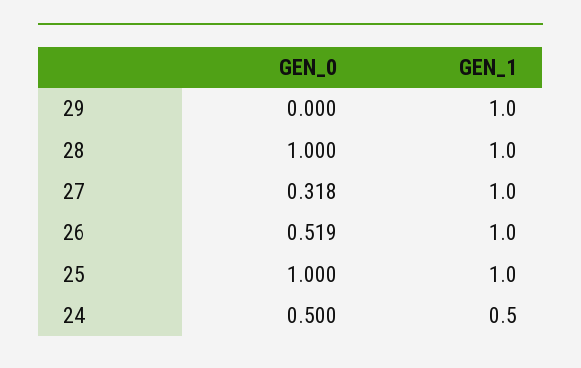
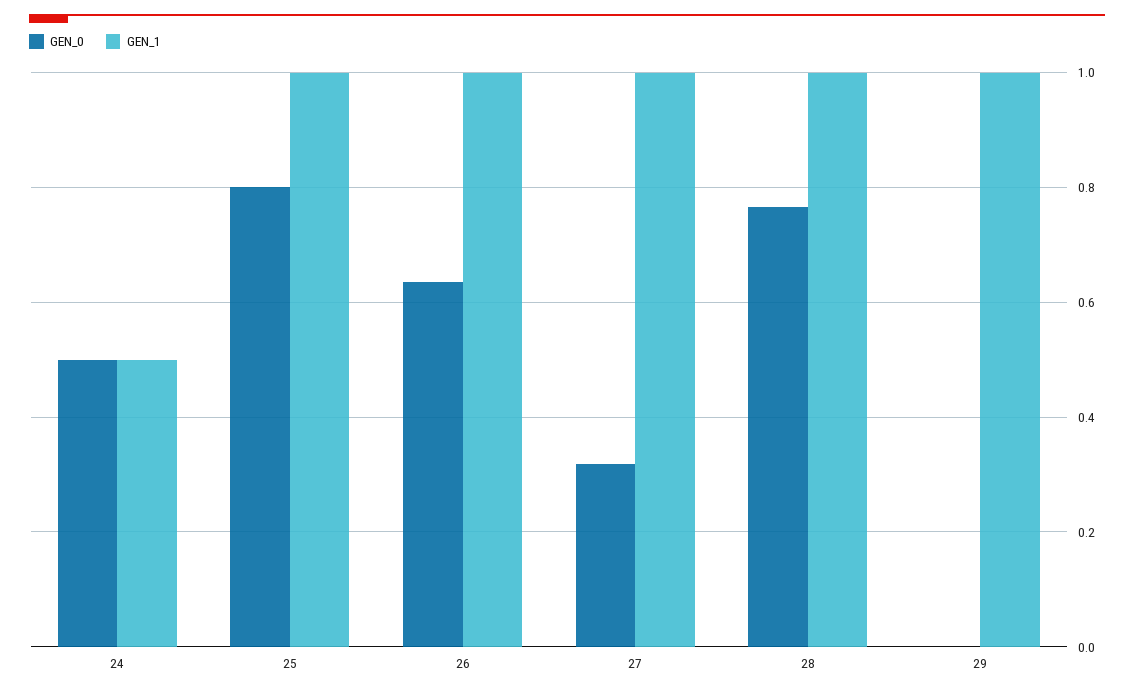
GEN_0, 28: 1 -> 0.76
GEN_0, 26: 0.519 -> 0.64
GEN_0, 25: 1 -> 0.8

